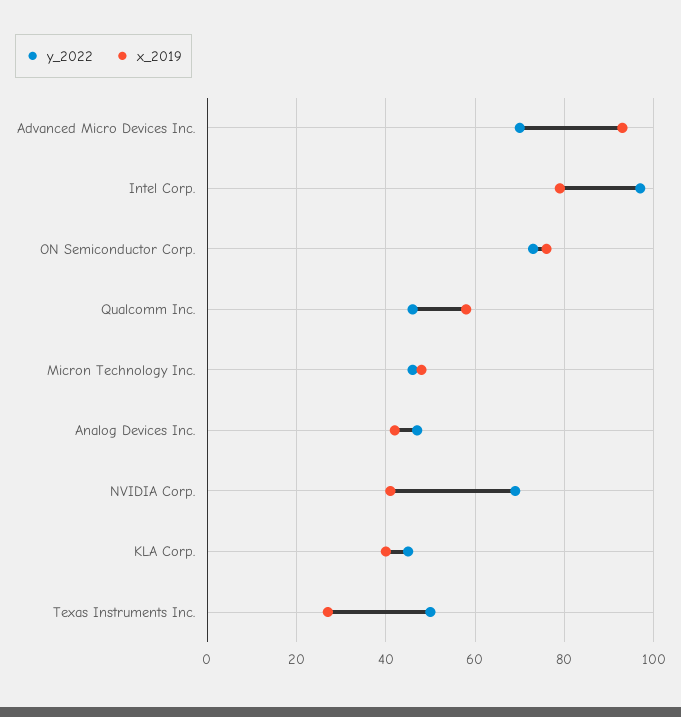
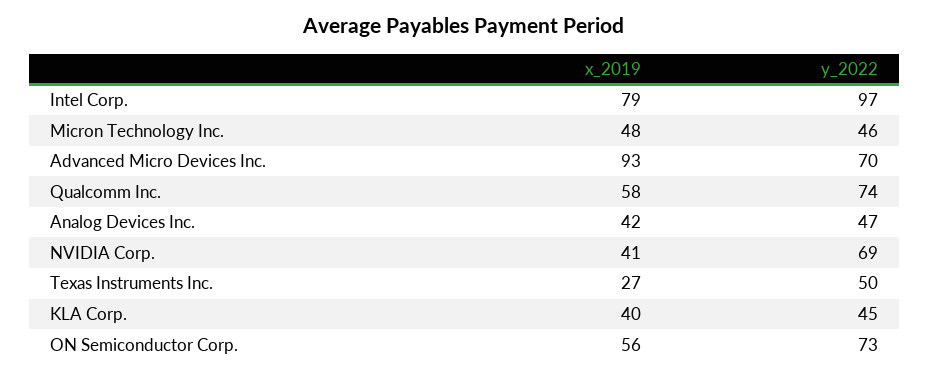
x_2019, ON Semiconductor Corp.: 75 -> 56
y_2022, Qualcomm Inc.: 45 -> 74

